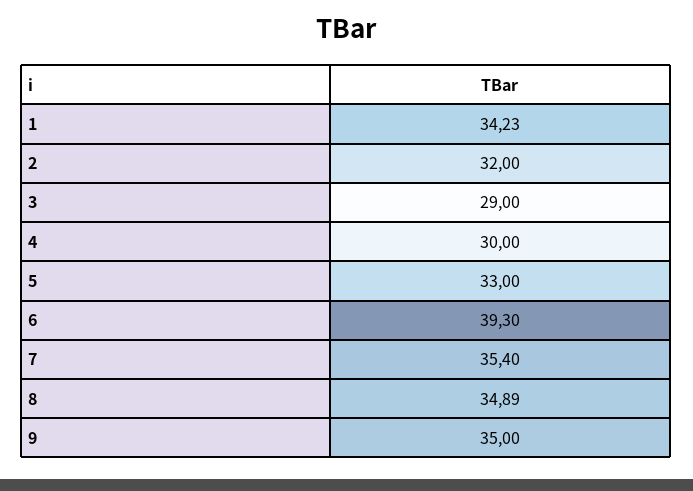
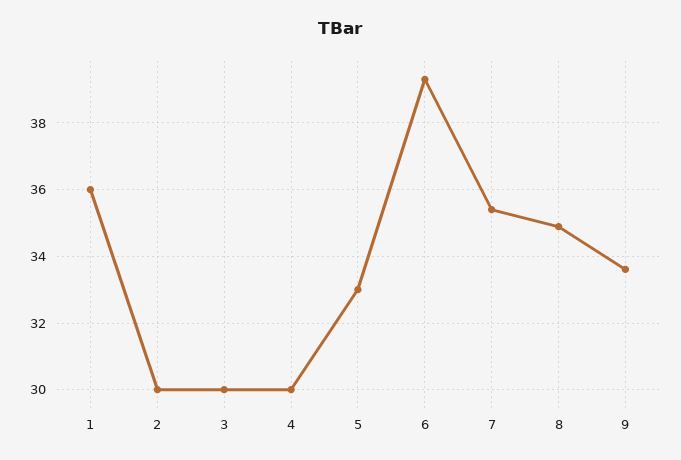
1: 34.23 -> 36
2: 32 -> 30
3: 29 -> 30
9: 35 -> 33.6

